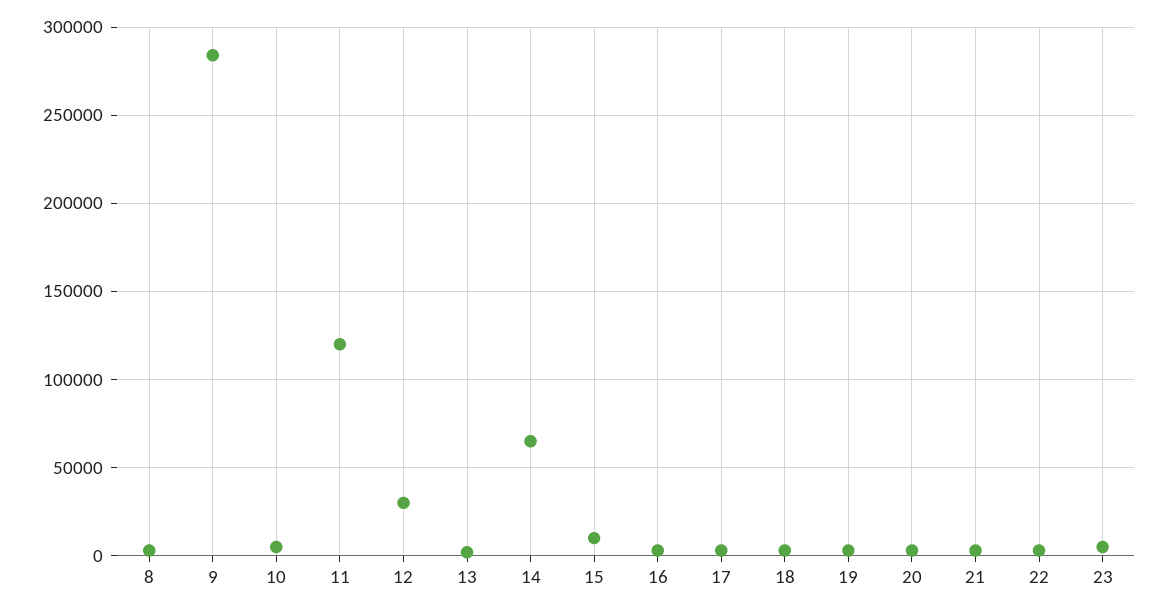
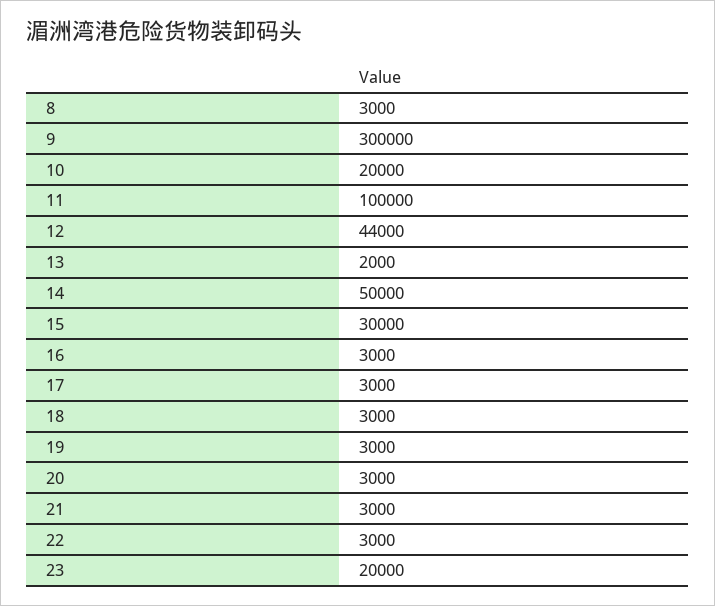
9: 285000 -> 300000
10: 5000 -> 20000
11: 120000 -> 100000
12: 30000 -> 44000
14: 65000 -> 50000
15: 10000 -> 30000
23: 5000 -> 20000

